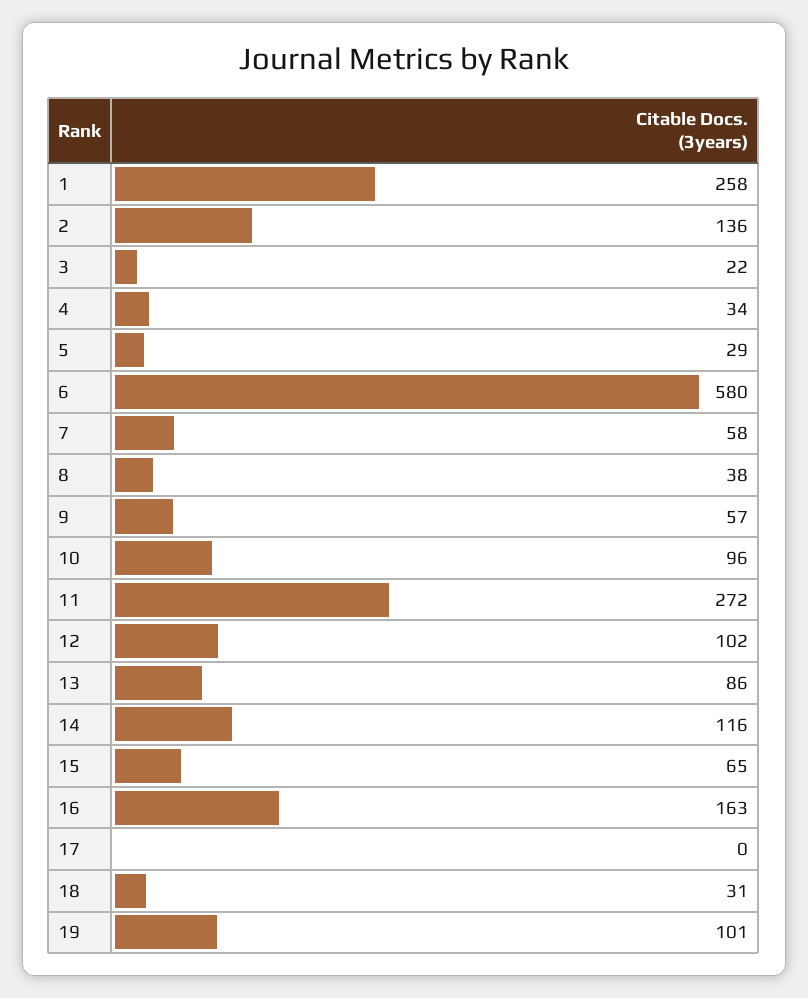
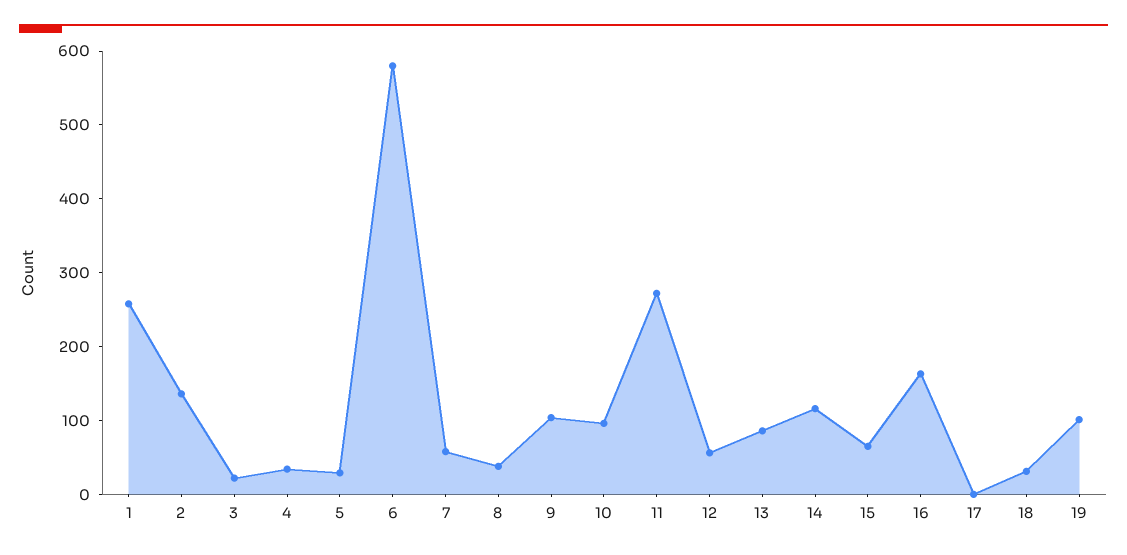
9: 57 -> 100
12: 102 -> 60

